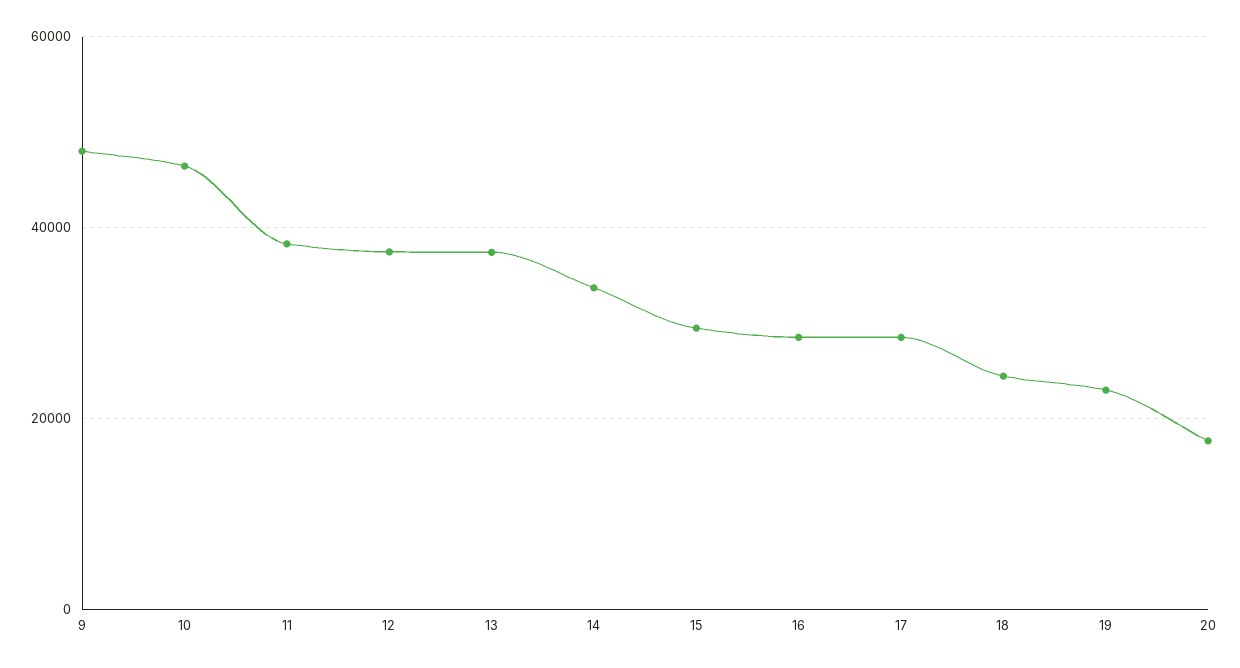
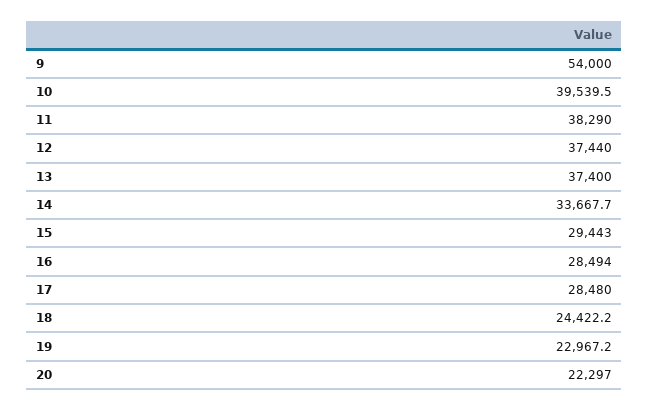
9: 48000 -> 54000
10: 46000 -> 39539.5
20: 18000 -> 22297

